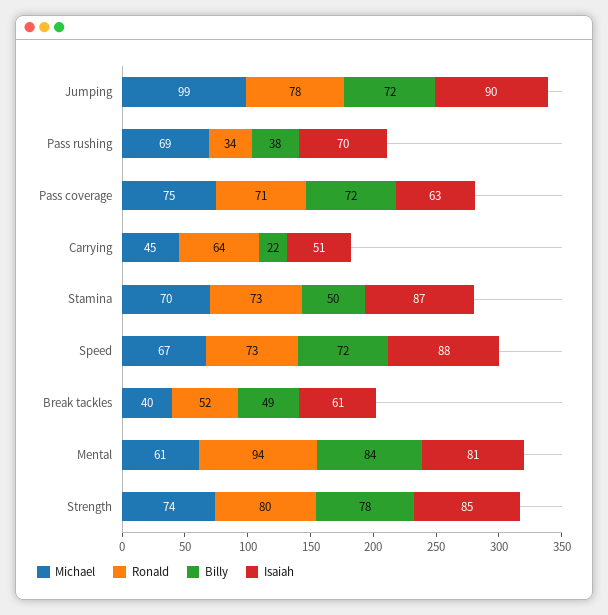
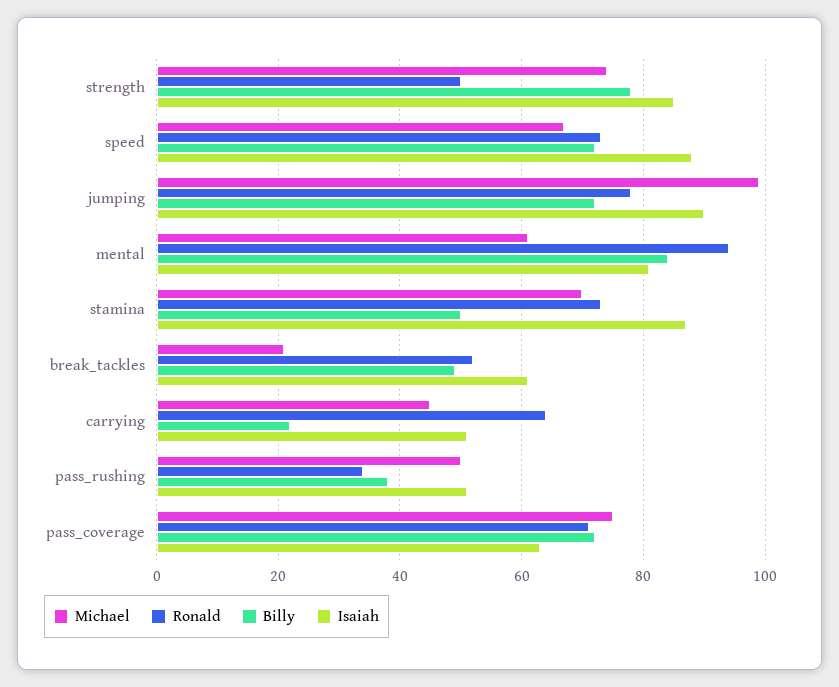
Michael, Pass rushing: 69 -> 50
Isaiah, Pass rushing: 70 -> 50
Michael, Break tackles: 40 -> 20
Ronald, Strength: 80 -> 50

